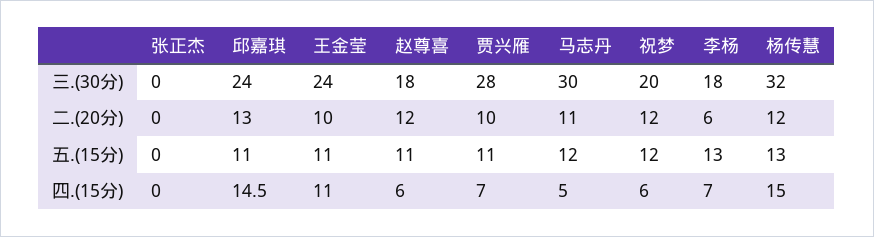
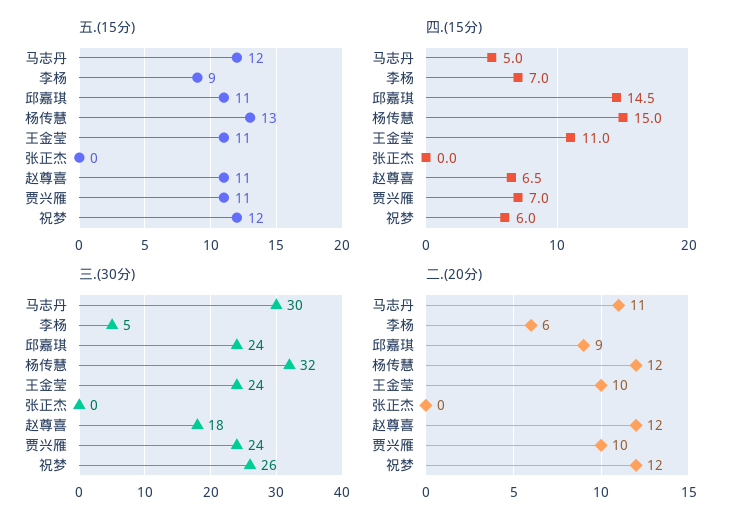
三.(30分), 贾兴雁: 28 -> 24
三.(30分), 祝梦: 20 -> 26
三.(30分), 李杨: 18 -> 5
二.(20分), 邱嘉琪: 13 -> 9
五.(15分), 李杨: 13 -> 9
四.(15分), 赵尊喜: 6 -> 6.5

